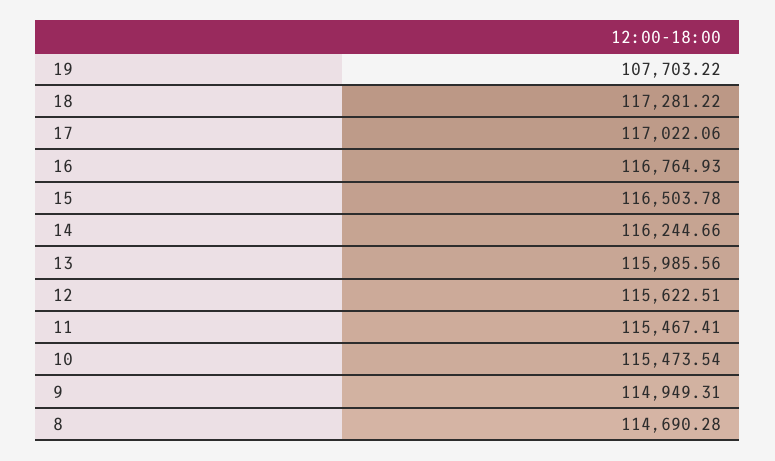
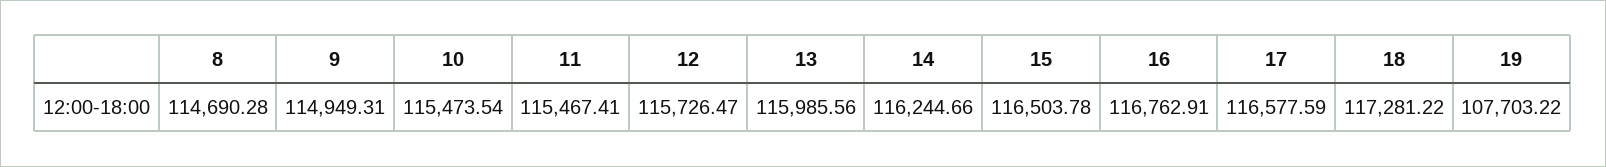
17: 117022.06 -> 116577.59
16: 116764.93 -> 116762.91
12: 115622.51 -> 115726.47

